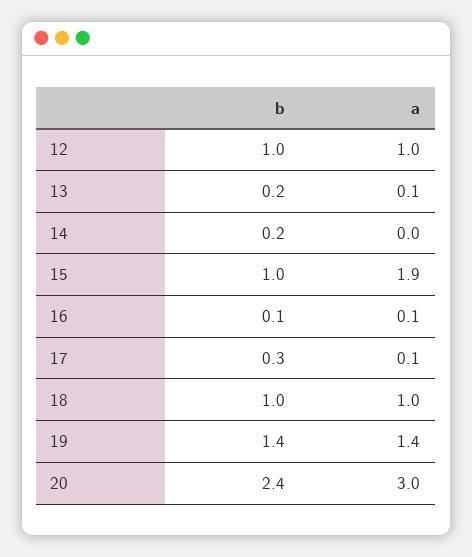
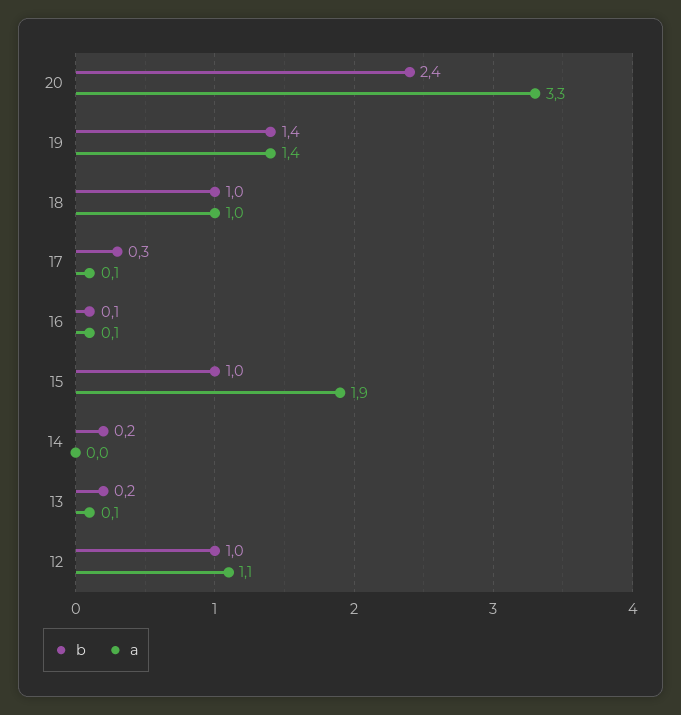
a, 12: 1 -> 1.1
a, 20: 3 -> 3.3

